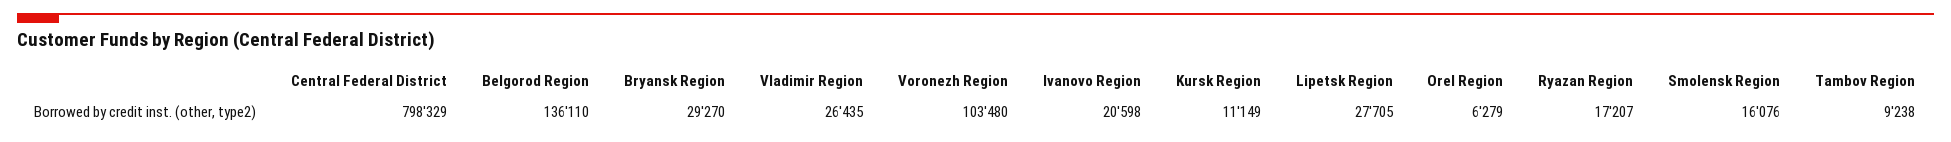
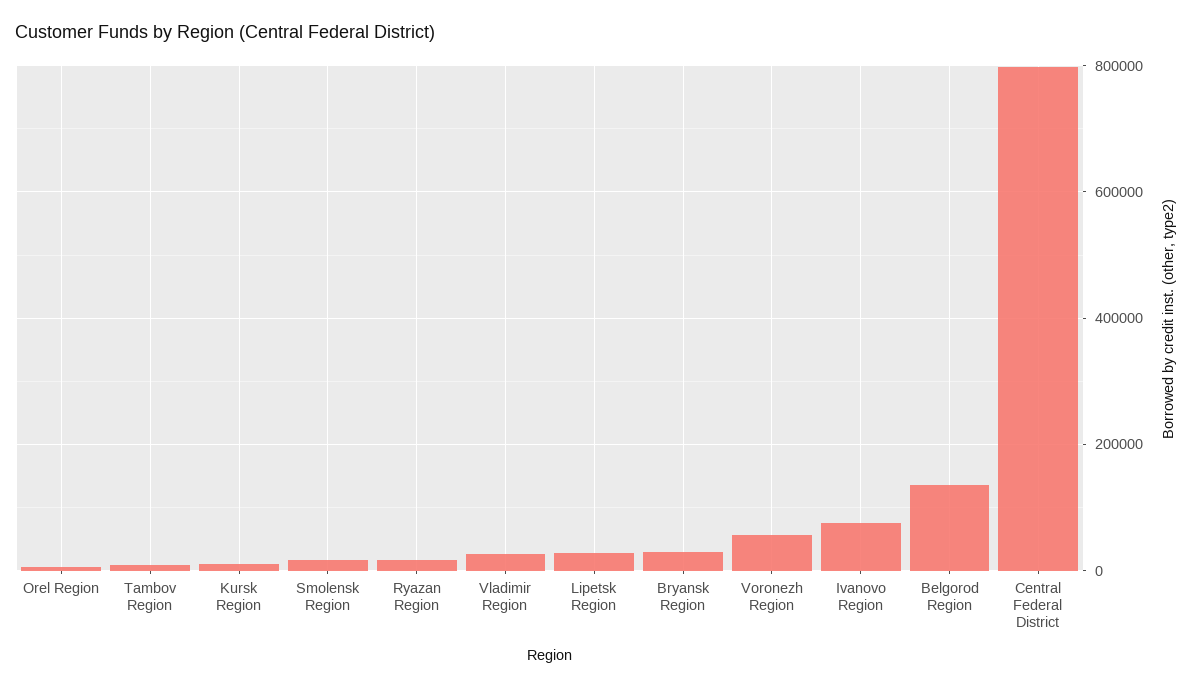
Voronezh Region: 103480 -> 60000
Ivanovo Region: 20598 -> 80000

